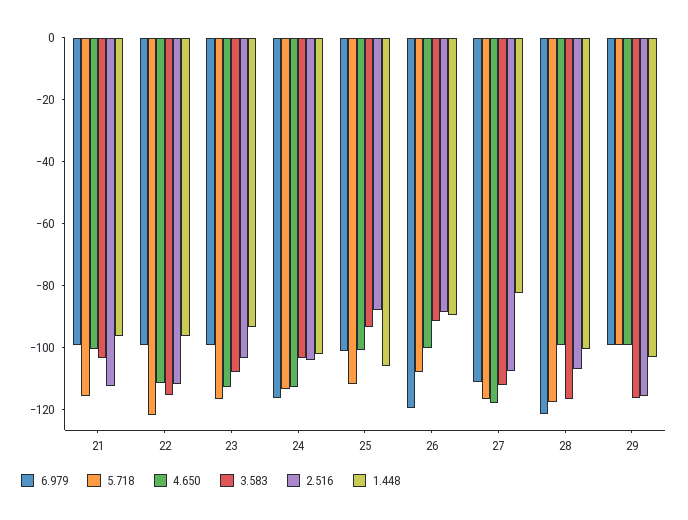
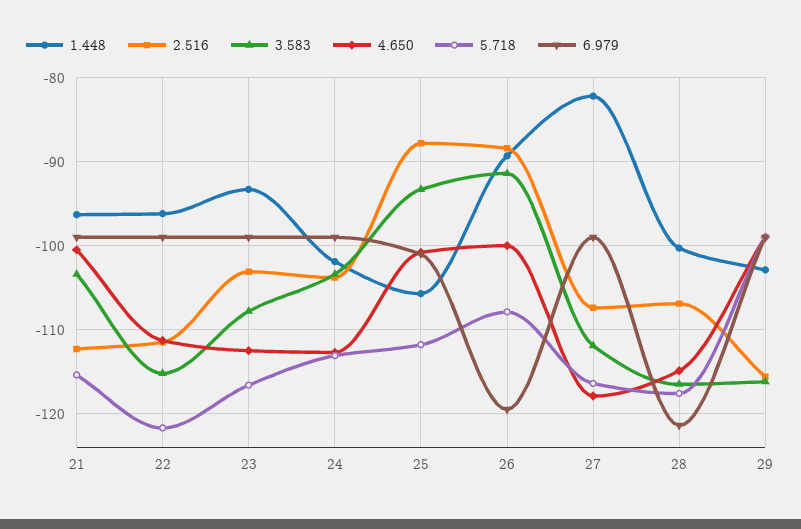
6.979, 24: -115 -> -99
6.979, 27: -110 -> -99
4.650, 28: -100 -> -115

